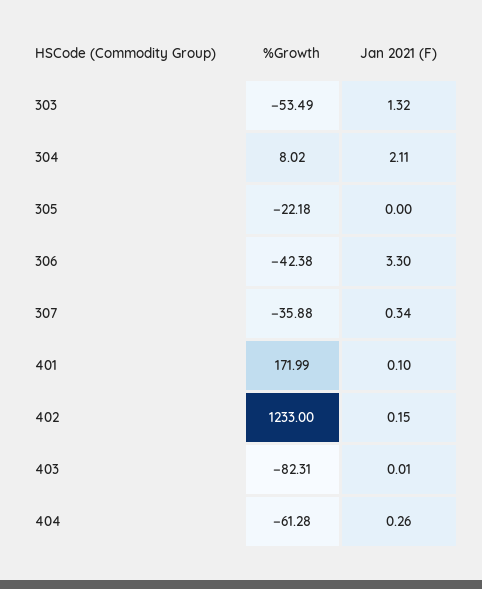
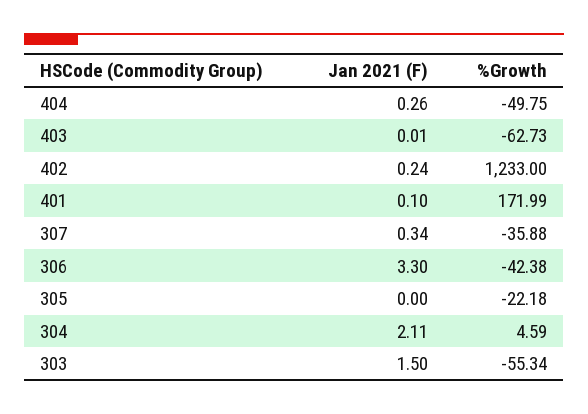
%Growth, 303: -53.49 -> -55.34
Jan 2021 (F), 303: 1.32 -> 1.5
%Growth, 304: 8.02 -> 4.59
Jan 2021 (F), 402: 0.15 -> 0.24
%Growth, 403: -82.31 -> -62.73
%Growth, 404: -61.28 -> -49.75

